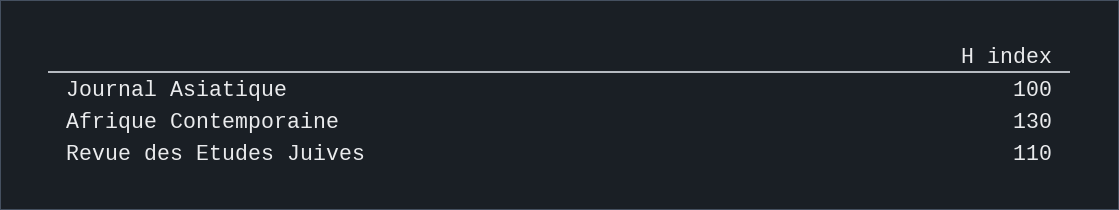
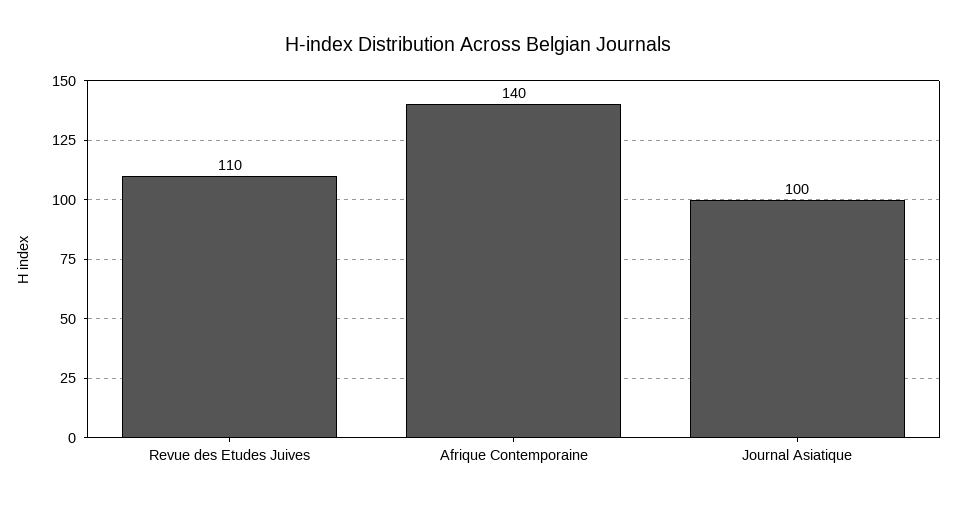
Afrique Contemporaine: 130 -> 140

